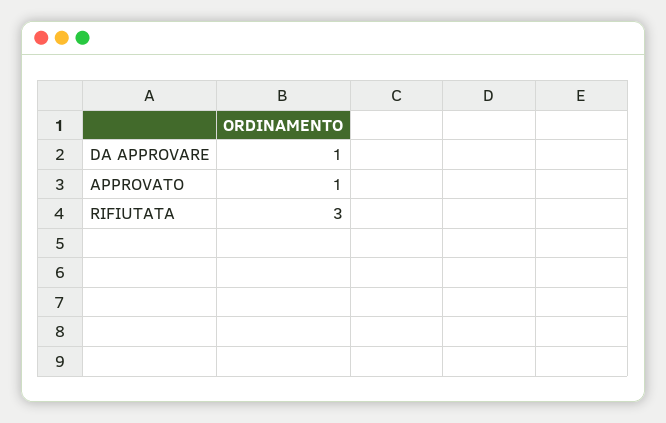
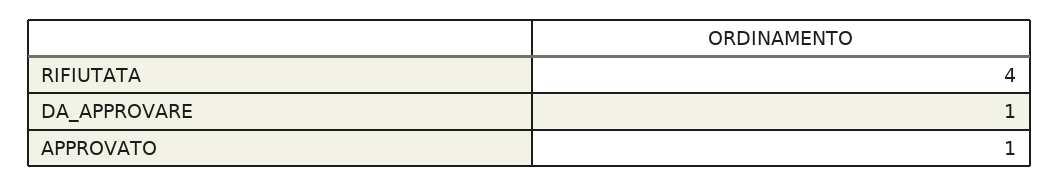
RIFIUTATA: 3 -> 4

